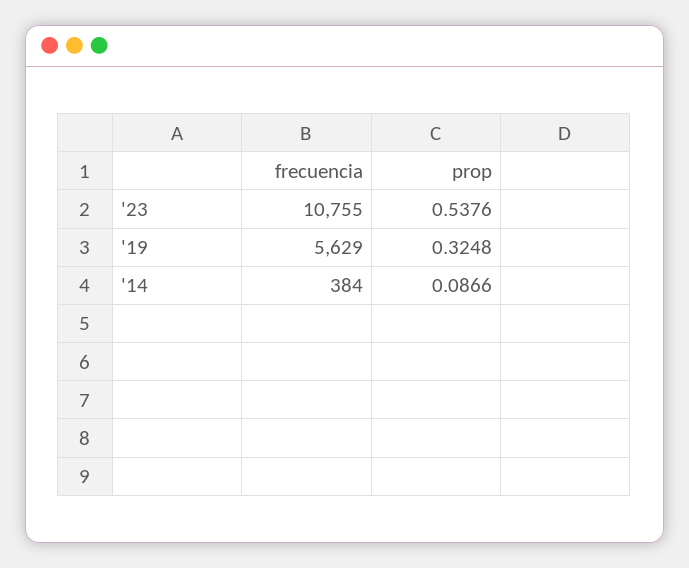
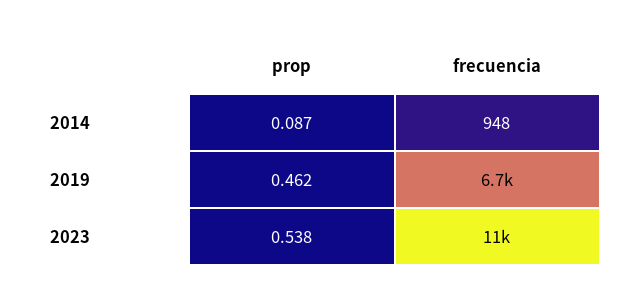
frecuencia, '19: 5629 -> 6700
prop, '19: 0.3248 -> 0.462
frecuencia, '14: 384 -> 948

